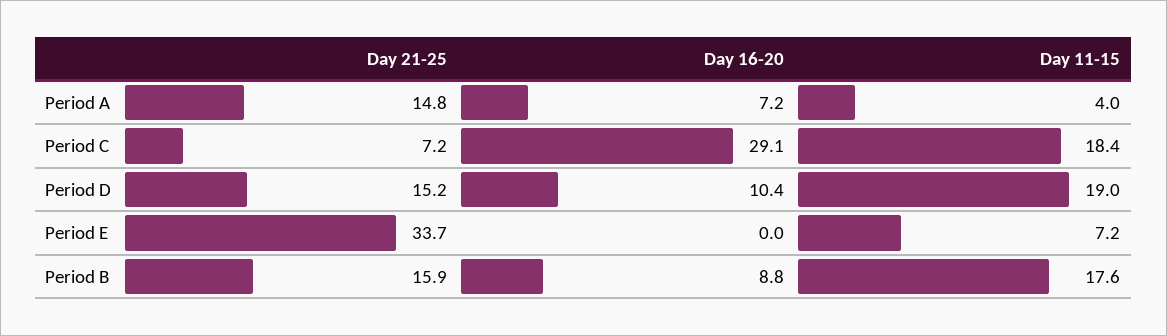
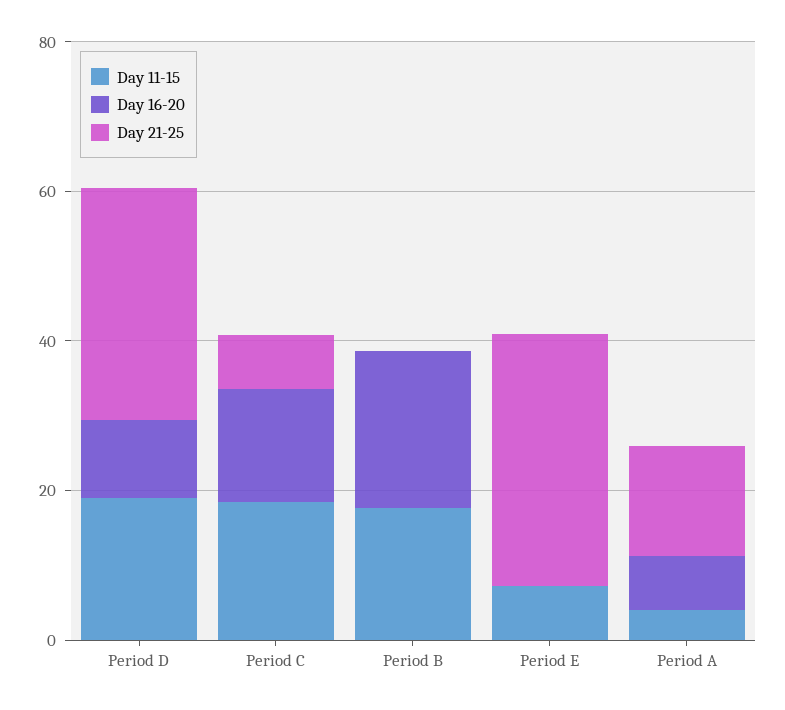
Day 16-20, Period C: 29.1 -> 15
Day 21-25, Period D: 15.2 -> 30
Day 21-25, Period B: 15.9 -> 0
Day 16-20, Period B: 8.8 -> 20

